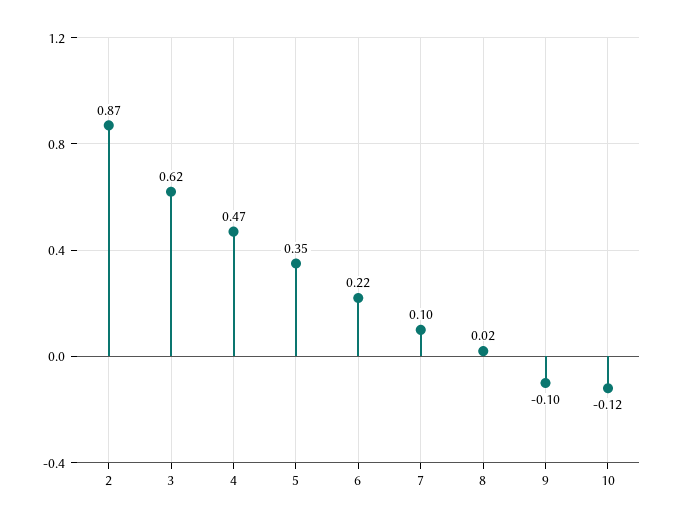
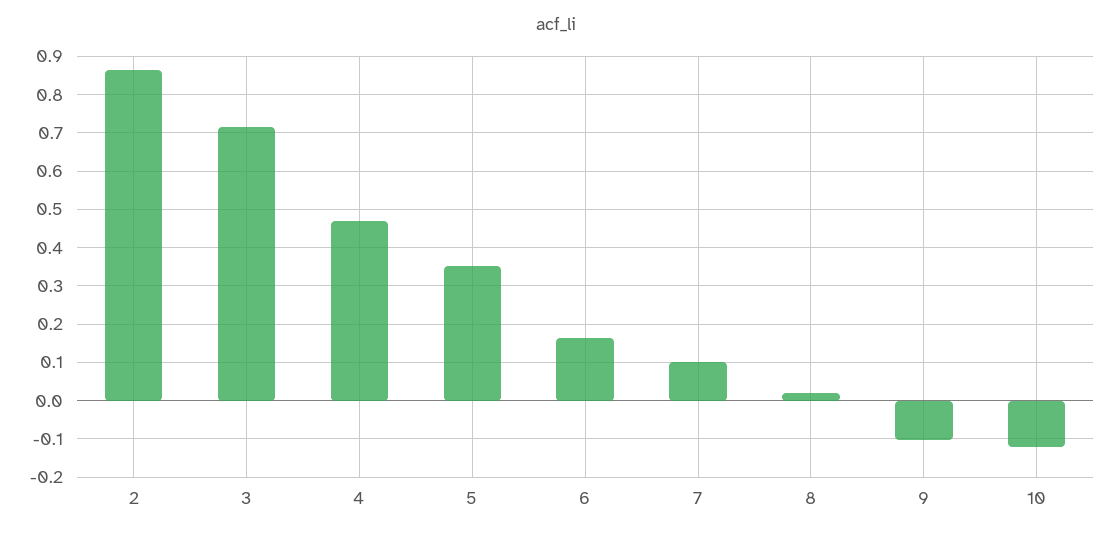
3: 0.62 -> 0.72
6: 0.22 -> 0.16

